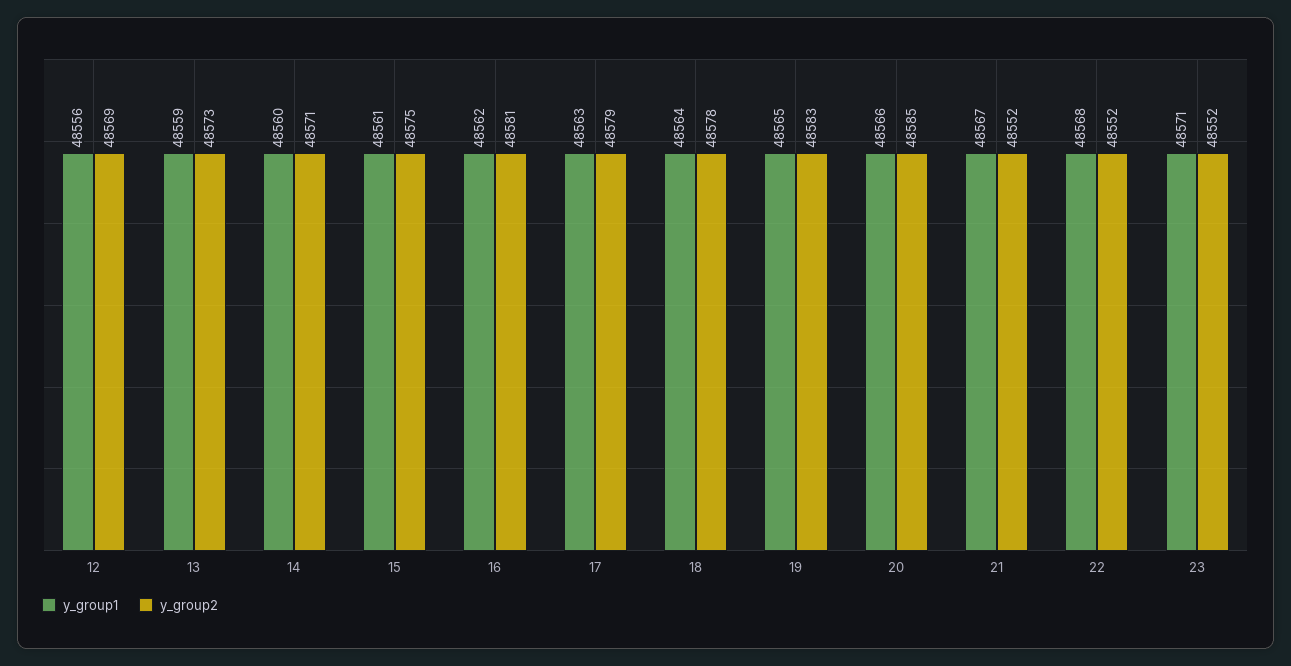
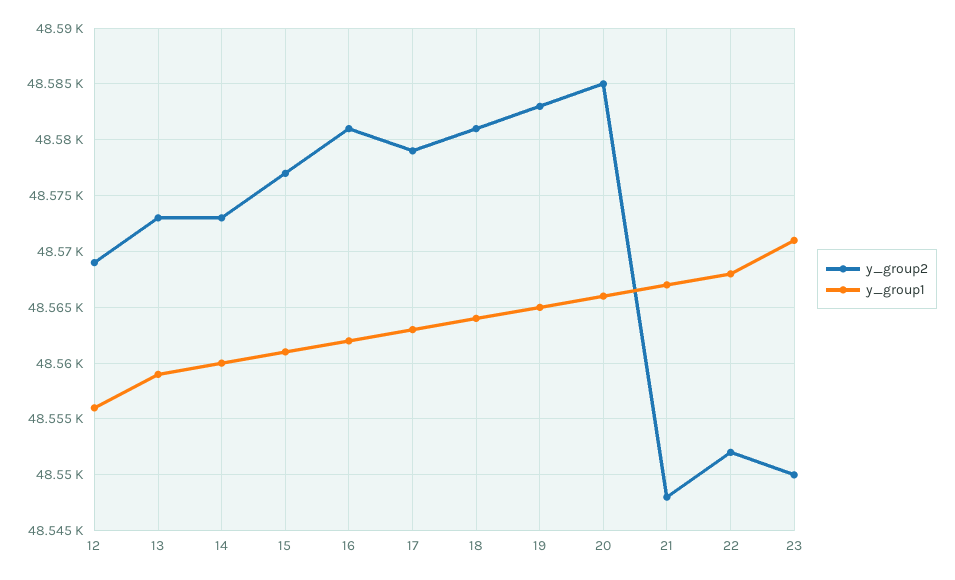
y_group2, 14: 48571 -> 48573
y_group2, 15: 48575 -> 48577
y_group2, 18: 48578 -> 48581
y_group2, 21: 48552 -> 48548
y_group2, 23: 48552 -> 48550

